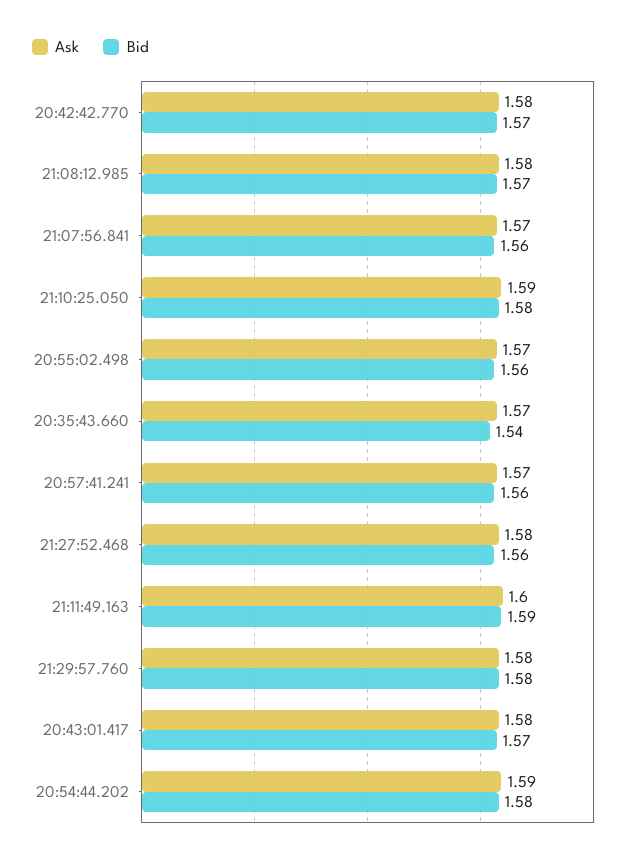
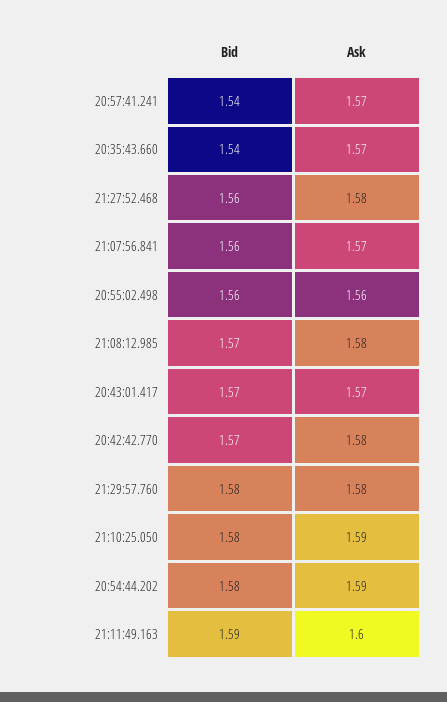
Ask, 20:55:02.498: 1.57 -> 1.56
Bid, 20:57:41.241: 1.56 -> 1.54
Ask, 20:43:01.417: 1.58 -> 1.57

